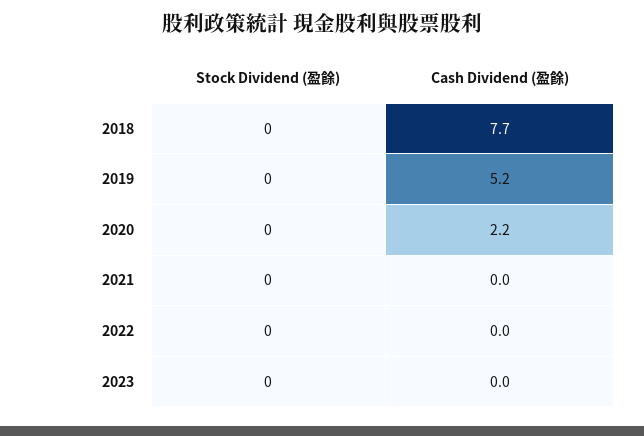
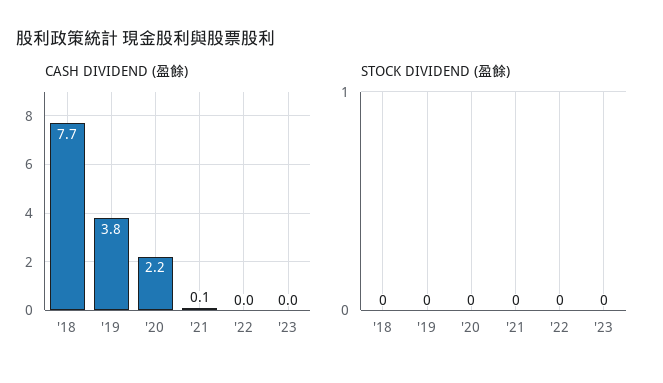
Cash Dividend (盈餘), 2019: 5.2 -> 3.8
Cash Dividend (盈餘), 2021: 0 -> 0.1

